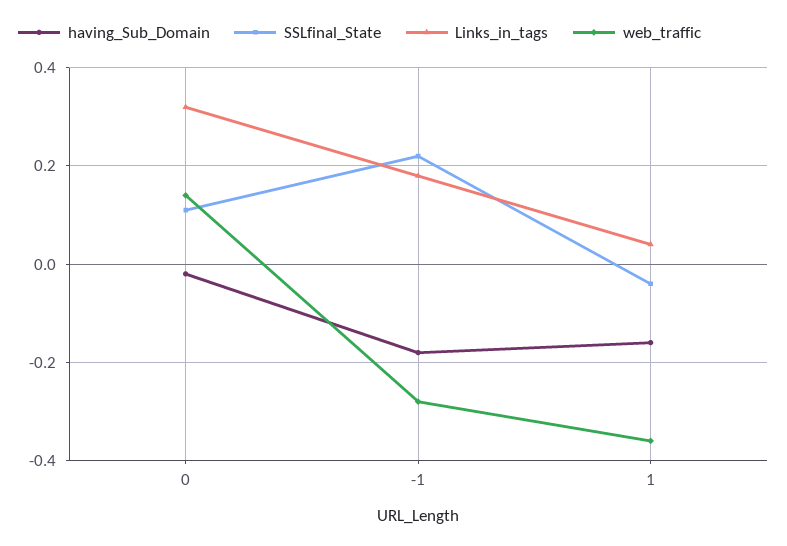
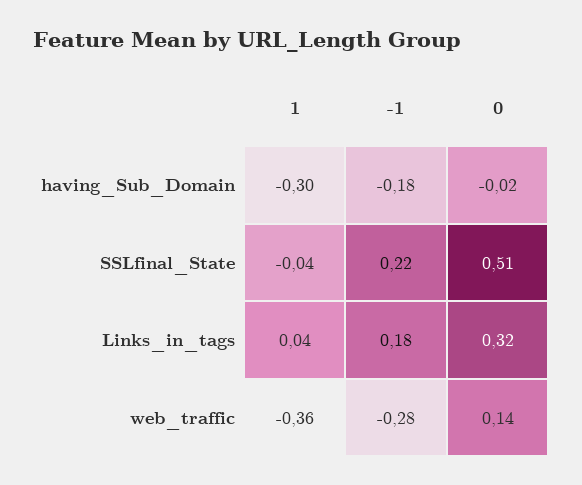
SSLfinal_State, 0: 0.1 -> 0.51
having_Sub_Domain, 1: -0.15 -> -0.3

